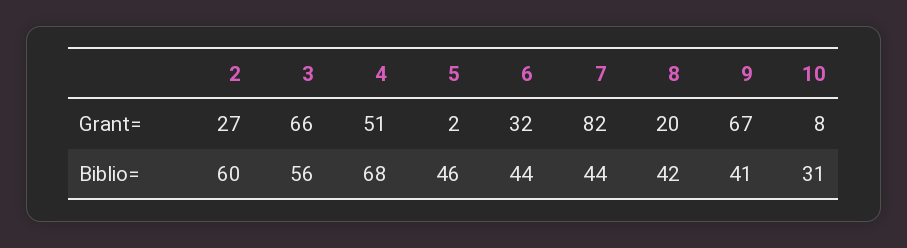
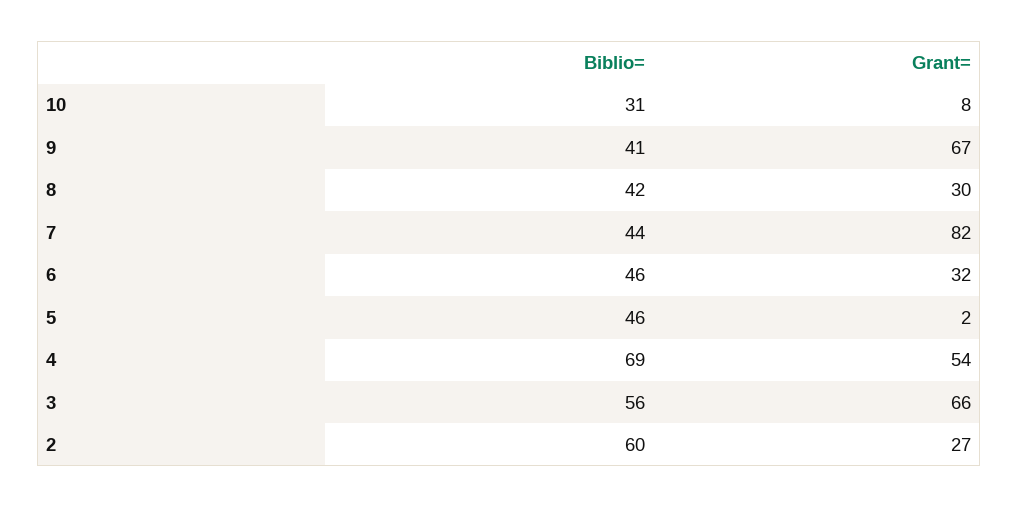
4, Grant=: 51 -> 54
8, Grant=: 20 -> 30
4, Biblio=: 68 -> 69
6, Biblio=: 44 -> 46

